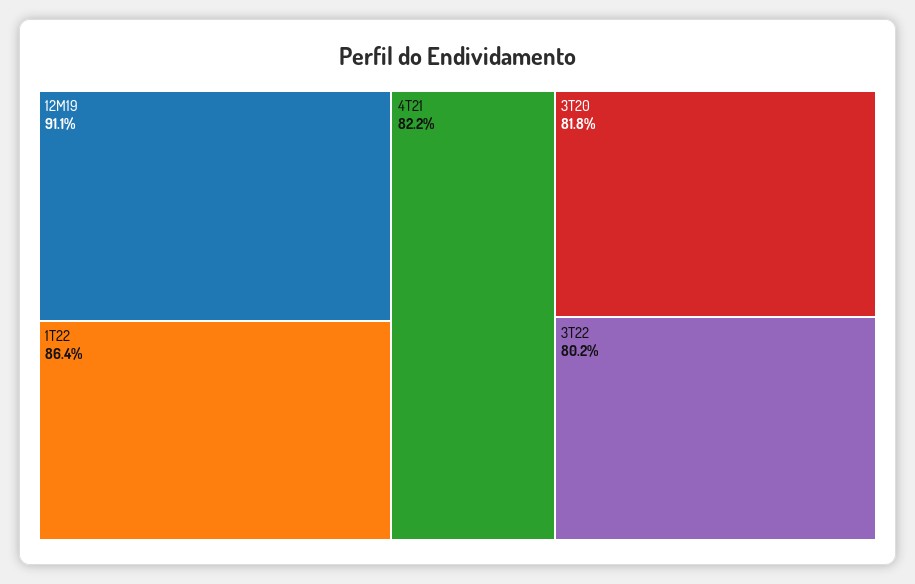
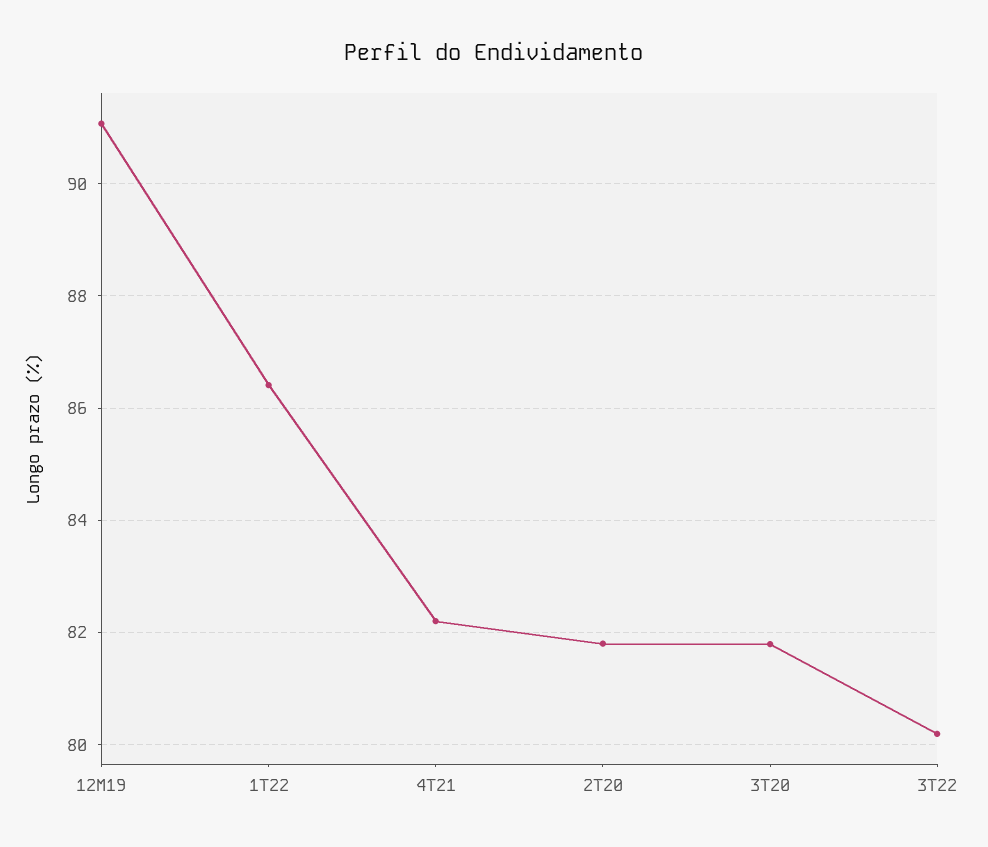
2T20: none -> 81.8

